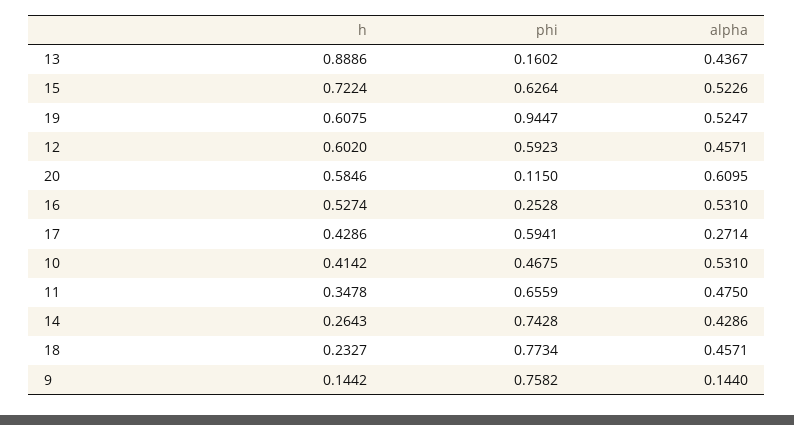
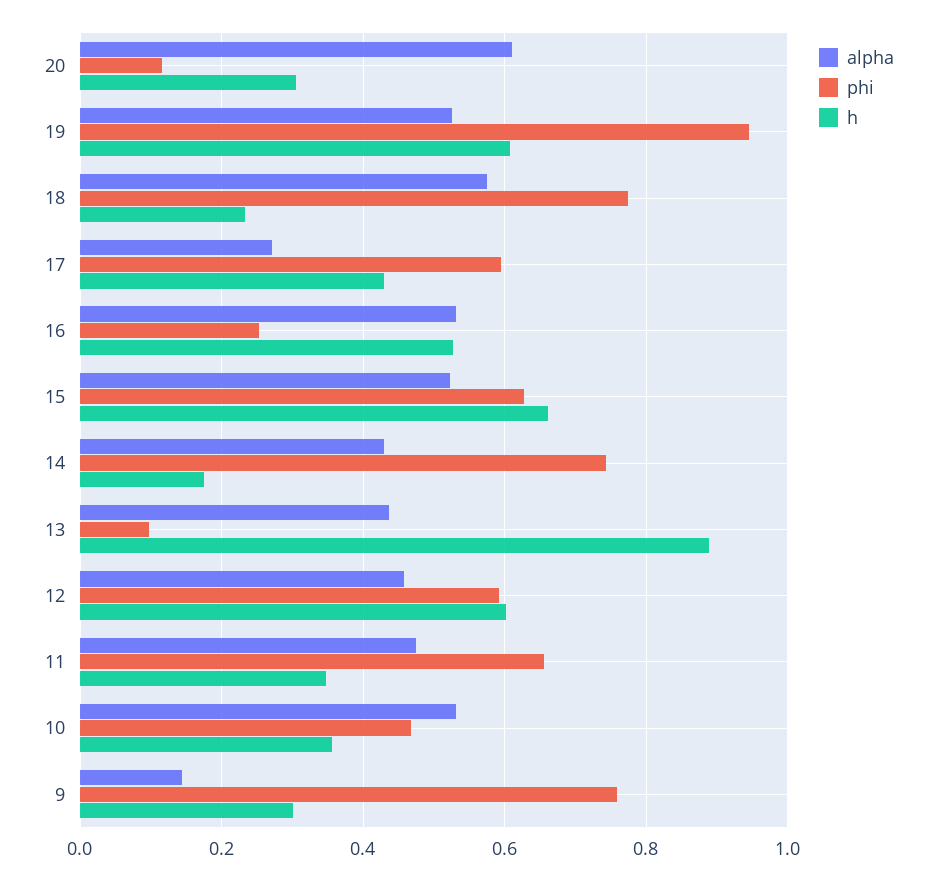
phi, 13: 0.1602 -> 0.1
h, 15: 0.7224 -> 0.66
h, 20: 0.5846 -> 0.3
h, 10: 0.4142 -> 0.36
h, 14: 0.2643 -> 0.18
alpha, 18: 0.4571 -> 0.58
h, 9: 0.1442 -> 0.3

